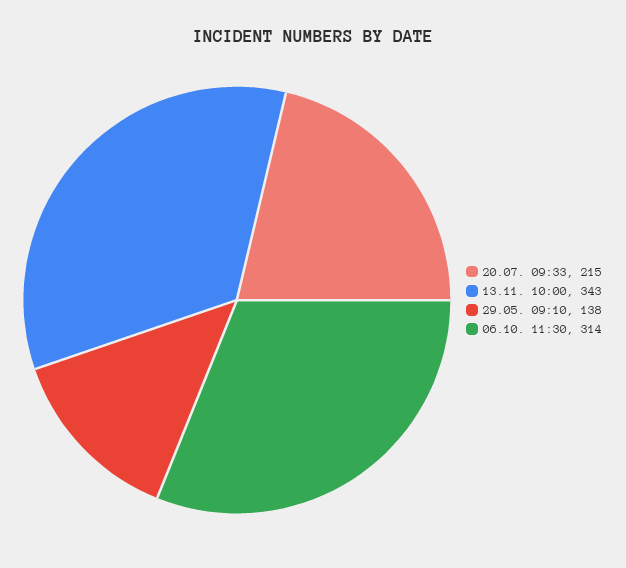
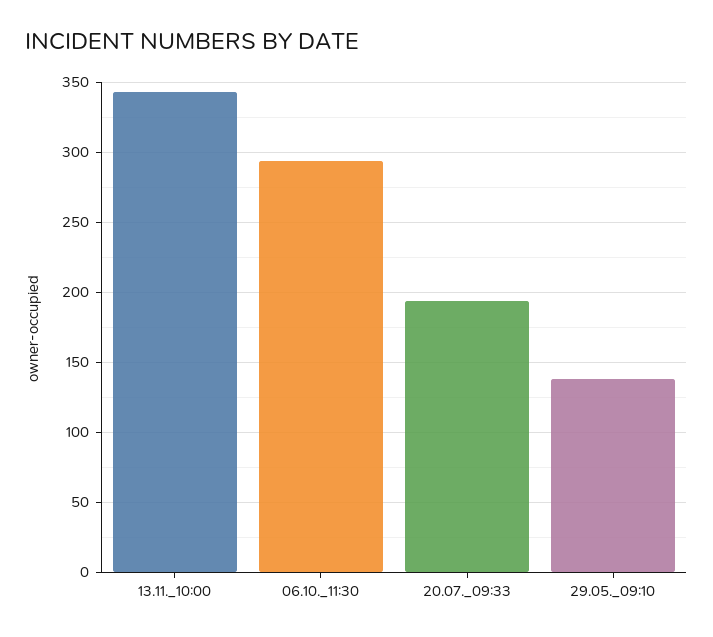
20.07. 09:33: 215 -> 195
06.10. 11:30: 314 -> 295

